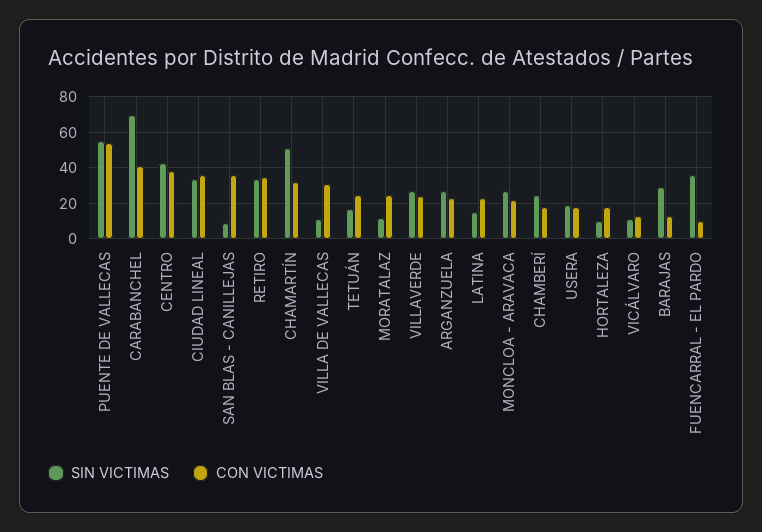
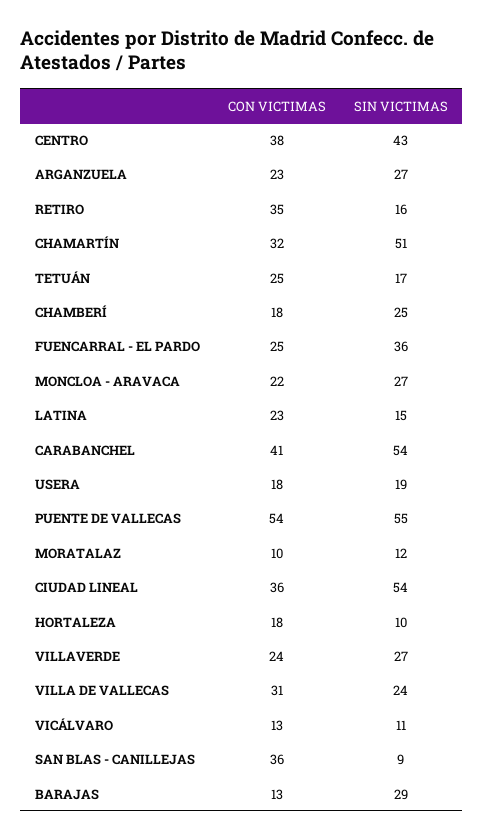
SIN VICTIMAS, CARABANCHEL: 70 -> 54
SIN VICTIMAS, CIUDAD LINEAL: 35 -> 54
SIN VICTIMAS, RETIRO: 35 -> 16
SIN VICTIMAS, VILLA DE VALLECAS: 10 -> 24
CON VICTIMAS, MORATALAZ: 25 -> 10
CON VICTIMAS, FUENCARRAL - EL PARDO: 10 -> 25

